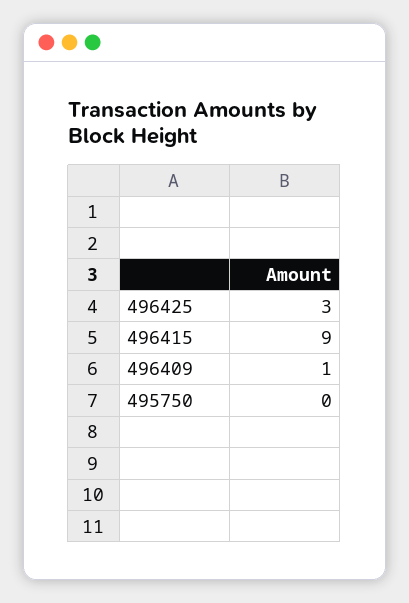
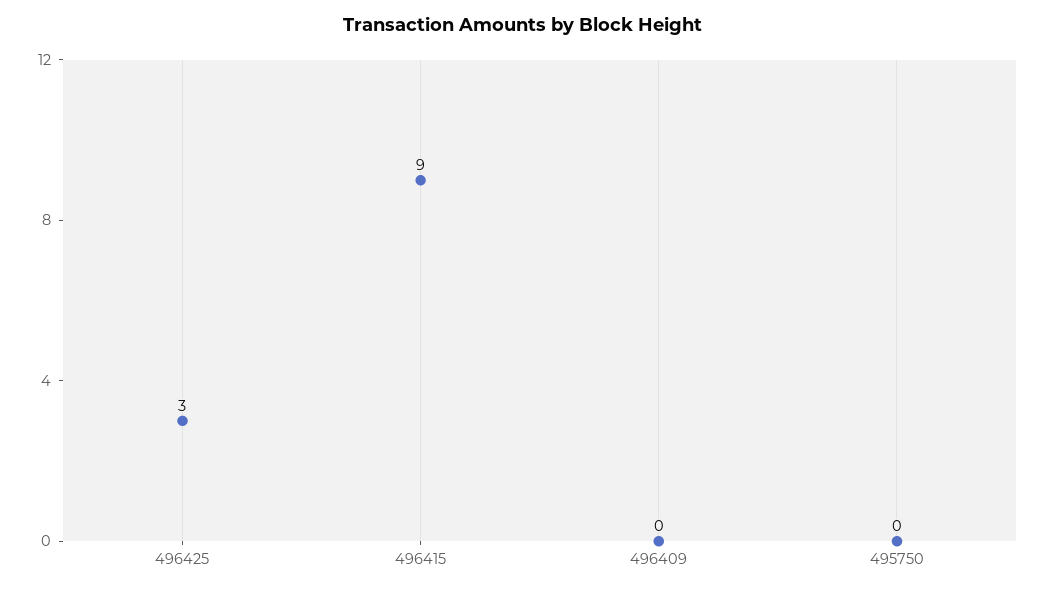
496409: 1 -> 0

